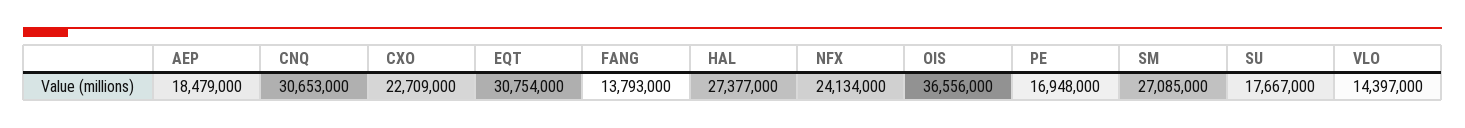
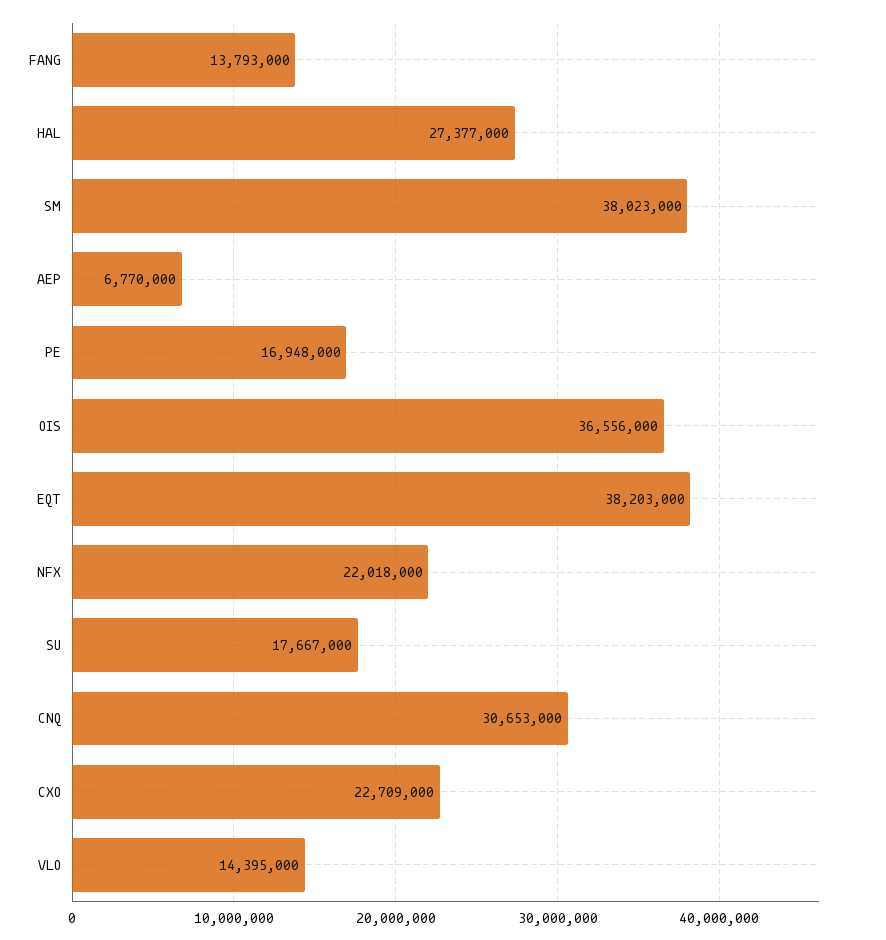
AEP: 18479000 -> 6770000
EQT: 30754000 -> 38203000
NFX: 24134000 -> 22018000
SM: 27085000 -> 38023000
VLO: 14397000 -> 14395000

